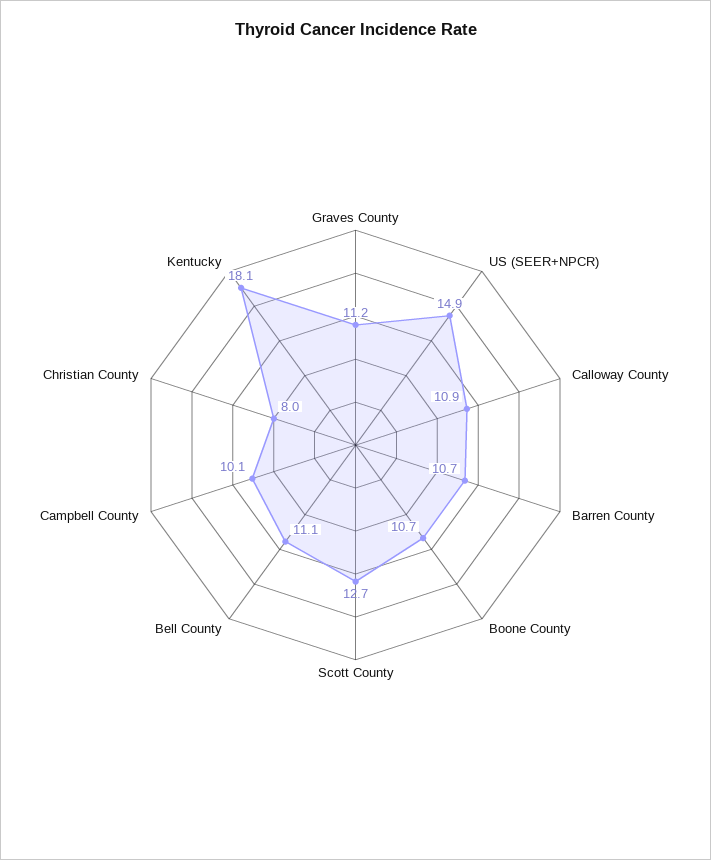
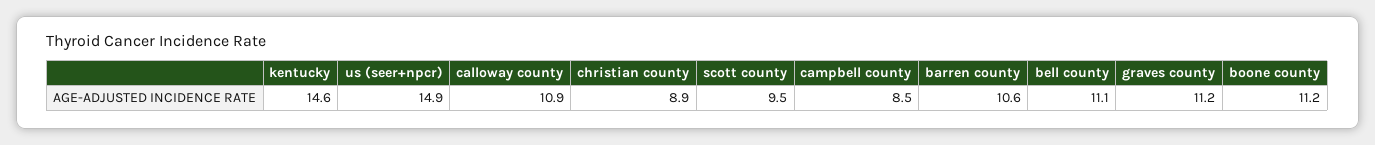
Barren County: 10.7 -> 10.6
Boone County: 10.7 -> 11.2
Scott County: 12.7 -> 9.5
Campbell County: 10.1 -> 8.5
Christian County: 8 -> 8.9
Kentucky: 18.1 -> 14.6

